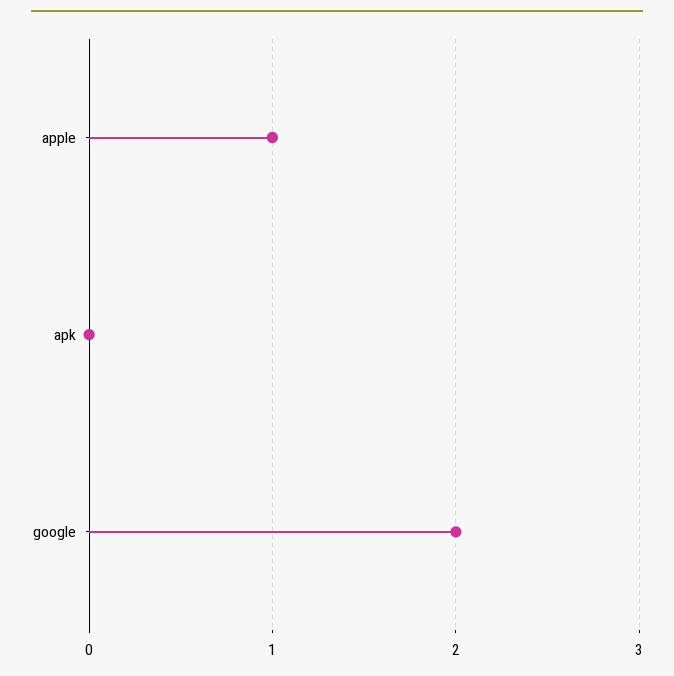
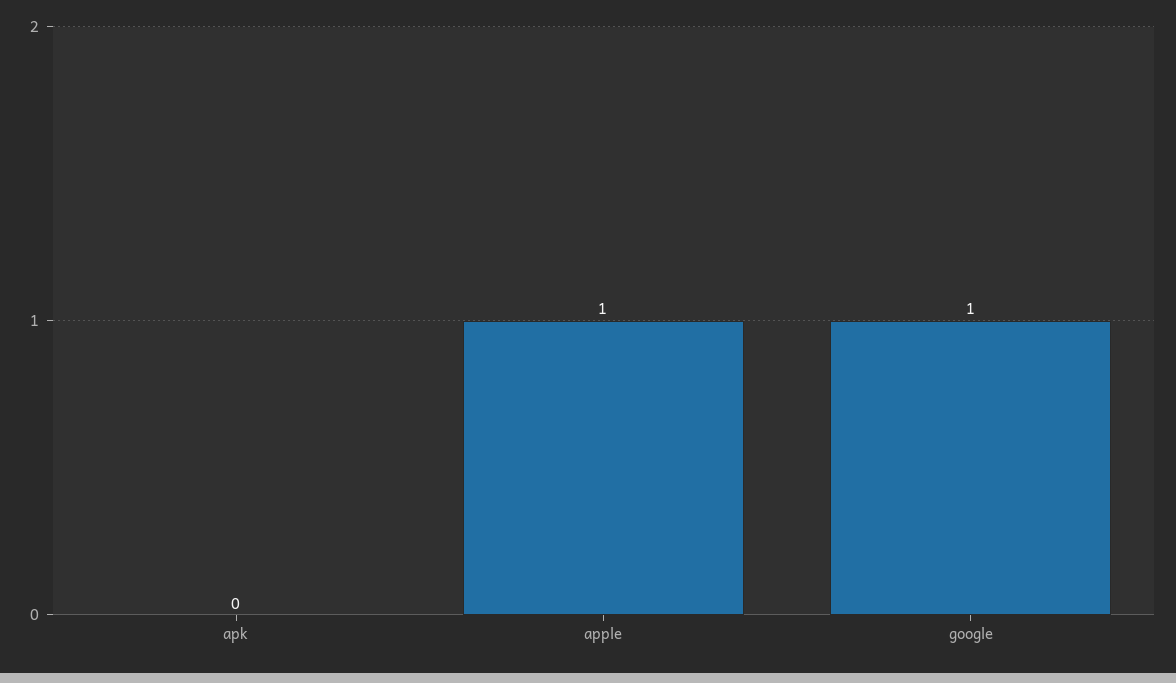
google: 2 -> 1

